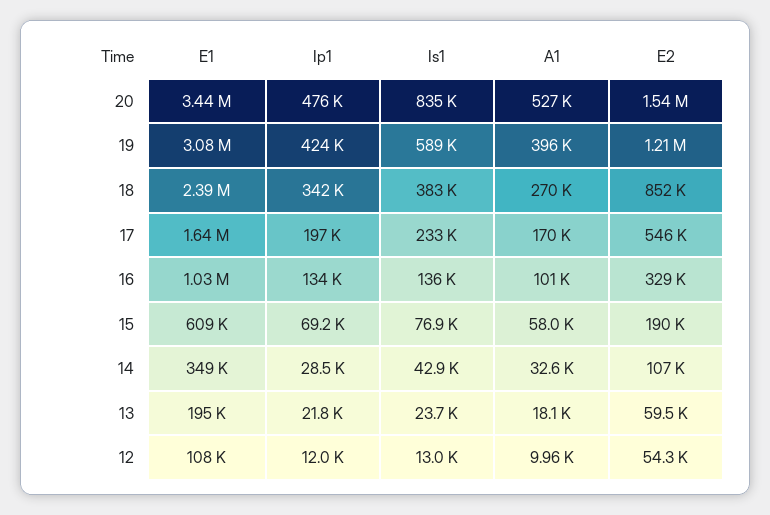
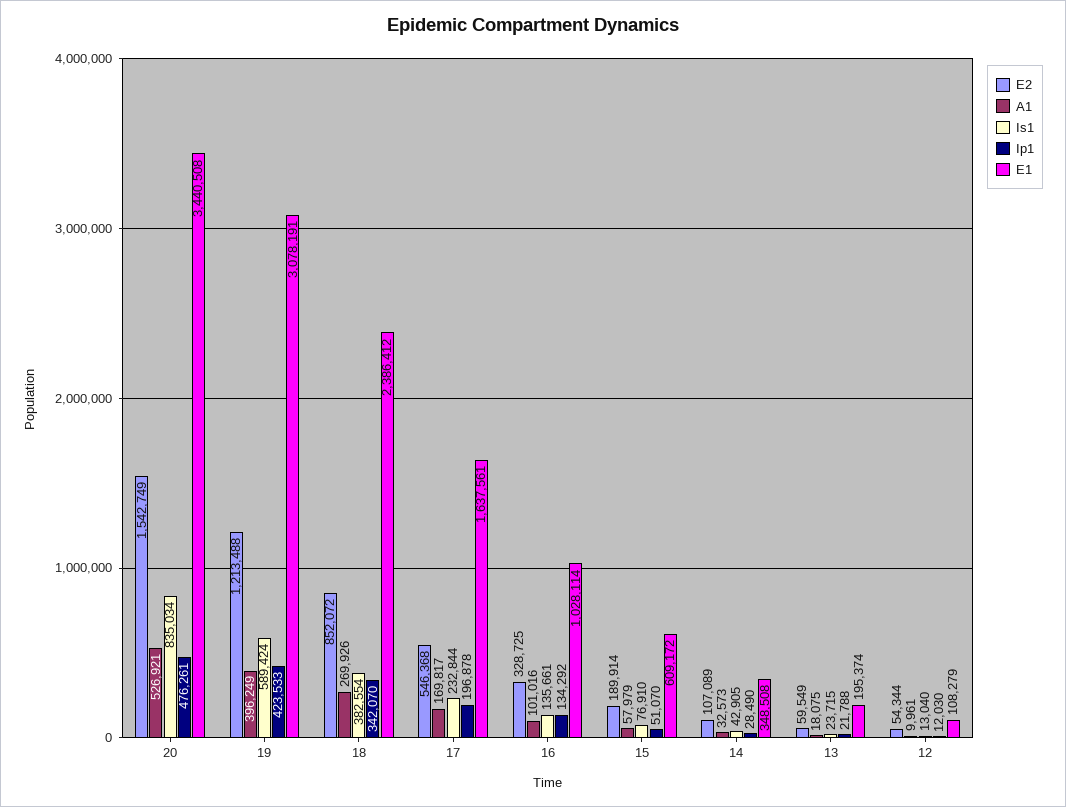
Ip1, 15: 69200 -> 51070

